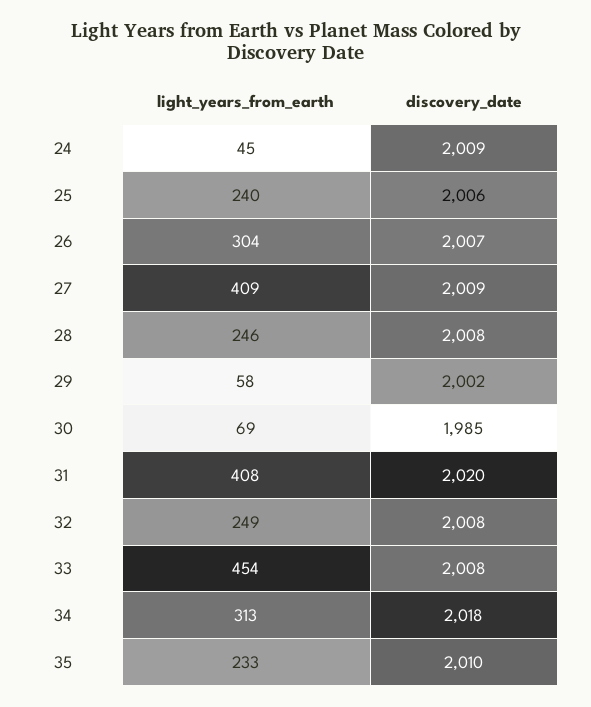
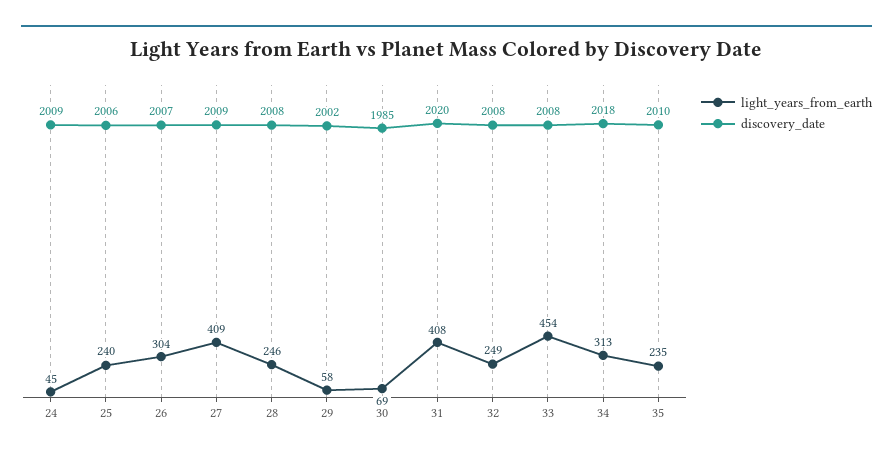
light_years_from_earth, 35: 233 -> 235

